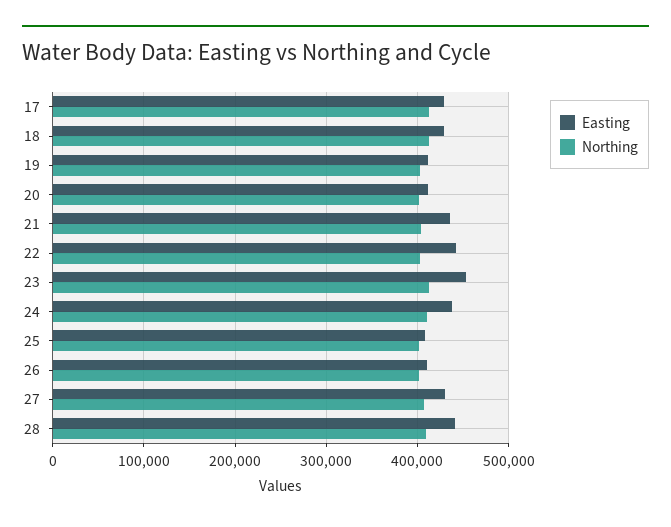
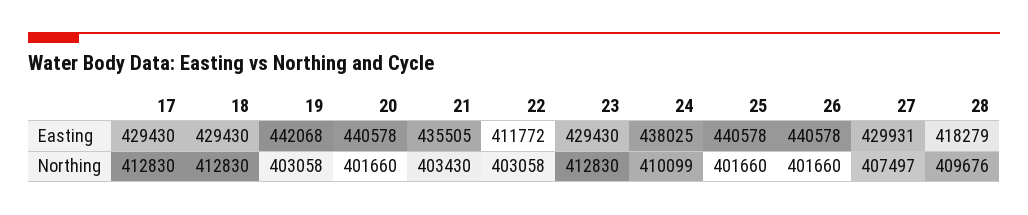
Easting, 19: 410000 -> 442068
Easting, 20: 410000 -> 440578
Easting, 22: 440000 -> 411772
Easting, 23: 450000 -> 429430
Easting, 25: 410000 -> 440578
Easting, 26: 410000 -> 440578
Easting, 28: 440000 -> 418279

